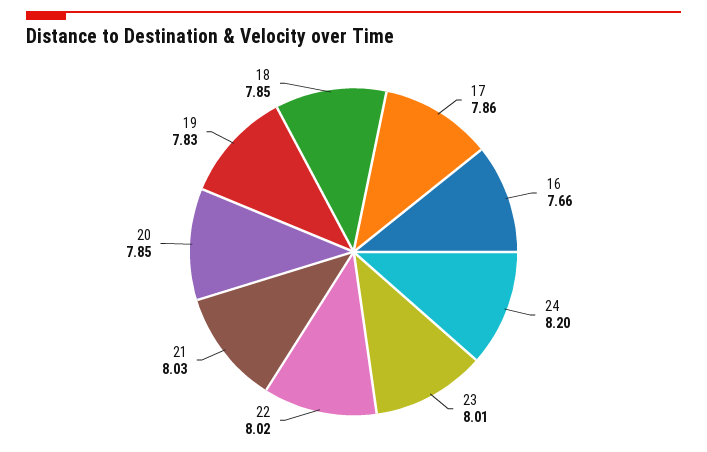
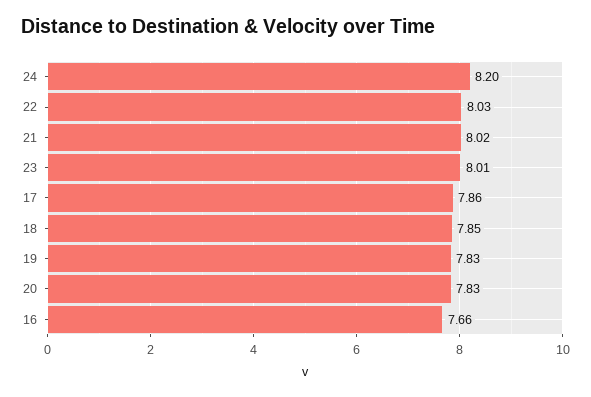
22: 8.02 -> 8.03
21: 8.03 -> 8.02
20: 7.85 -> 7.83

